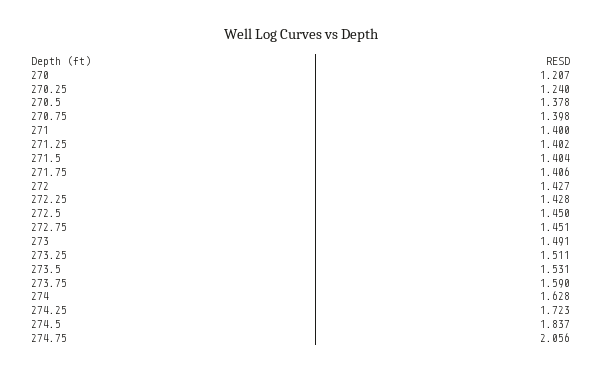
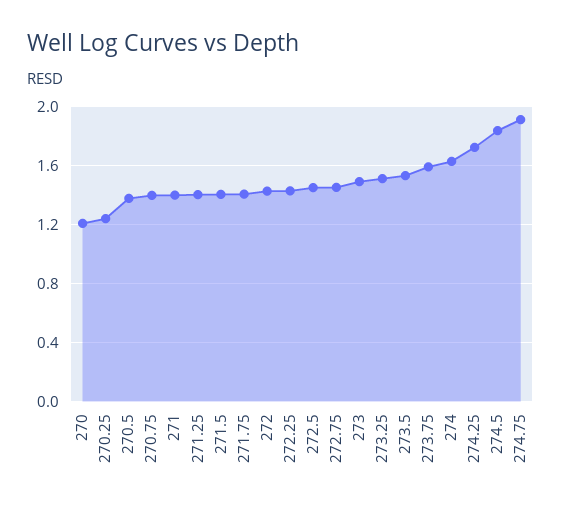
274.75: 2.056 -> 1.9

